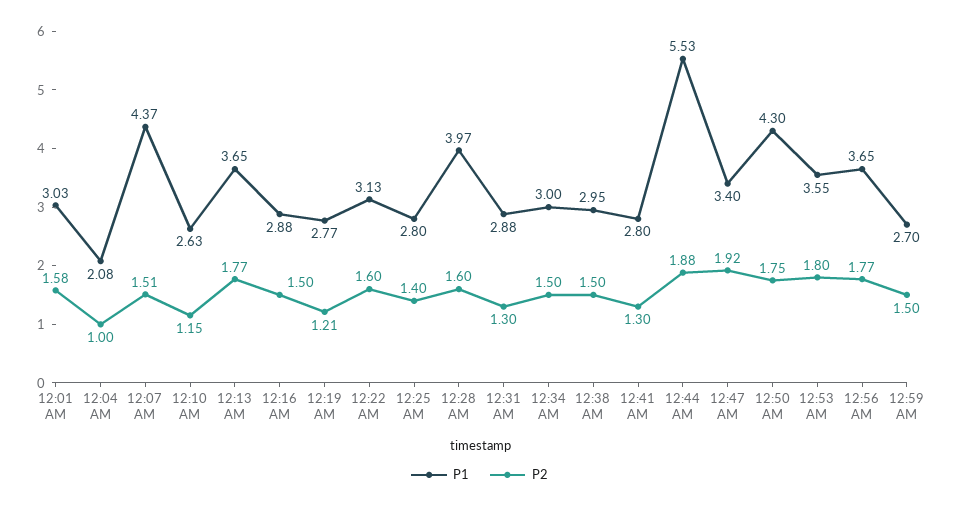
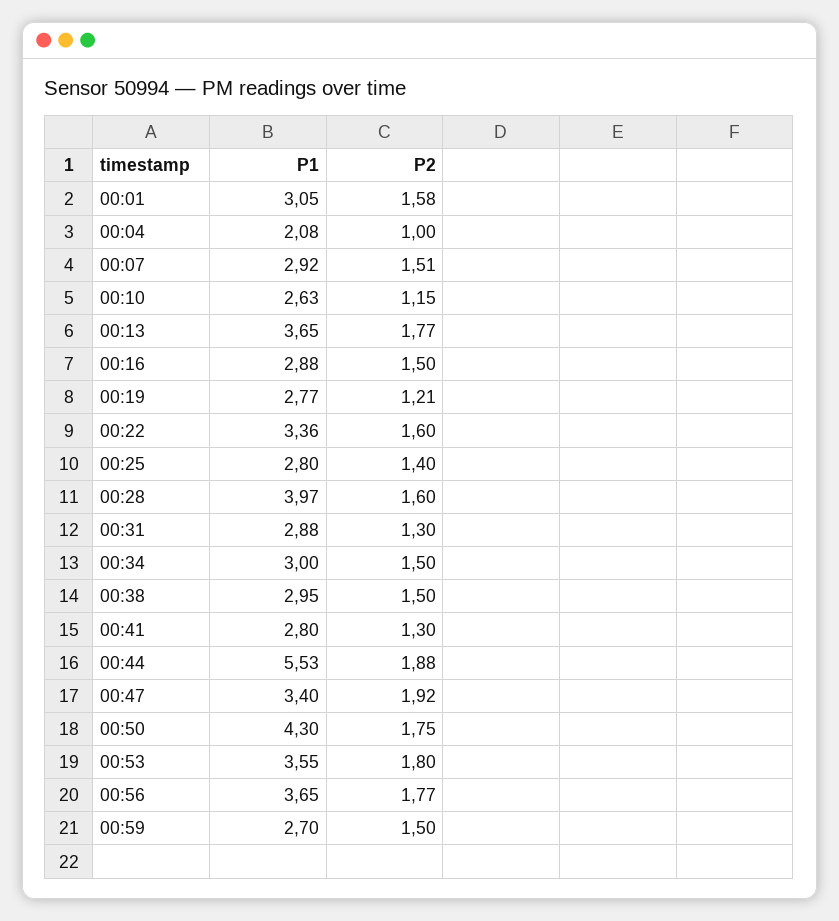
P1, 12:01 AM: 3.03 -> 3.05
P1, 12:07 AM: 4.37 -> 2.92
P1, 12:22 AM: 3.13 -> 3.36

